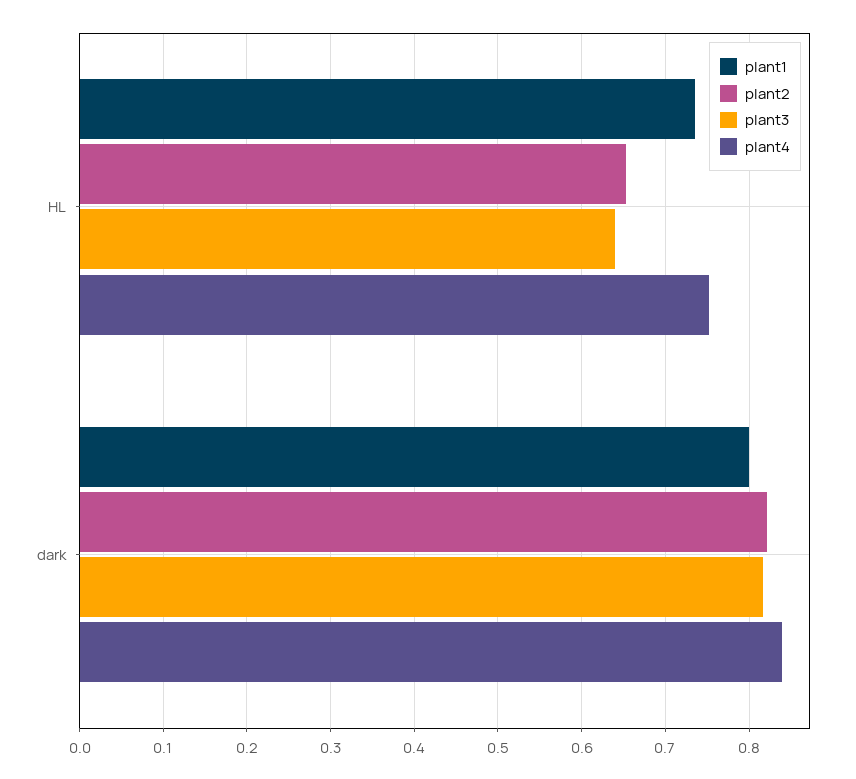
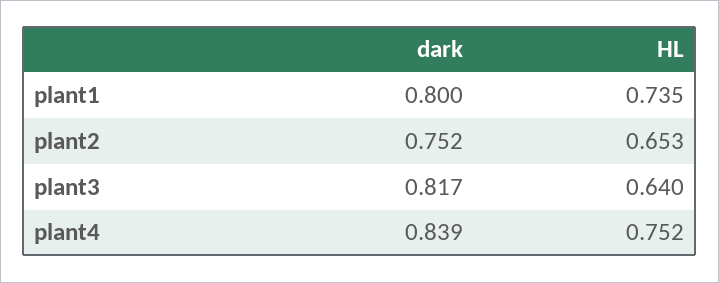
plant2, dark: 0.82 -> 0.752

